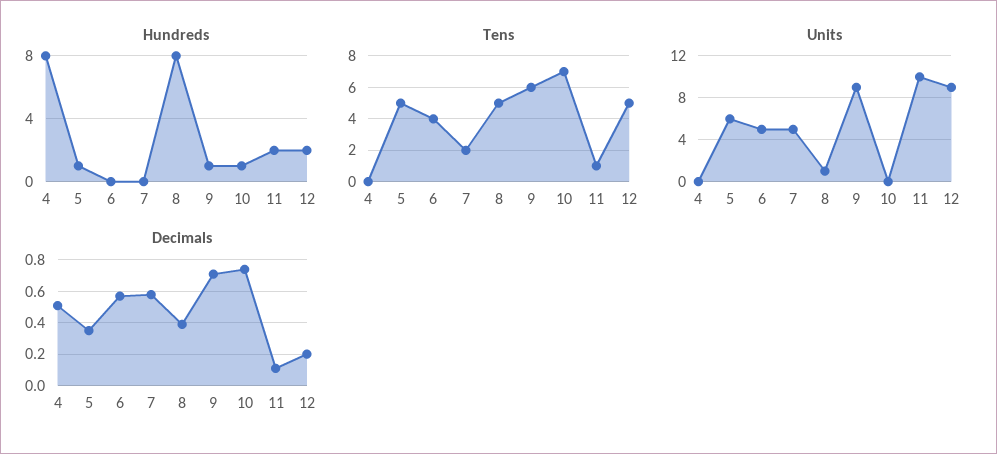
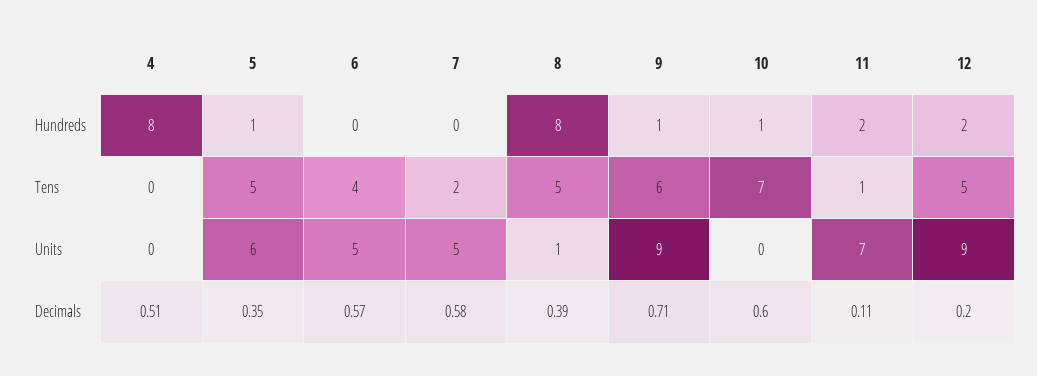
Units, 11: 10 -> 7
Decimals, 10: 0.75 -> 0.6

